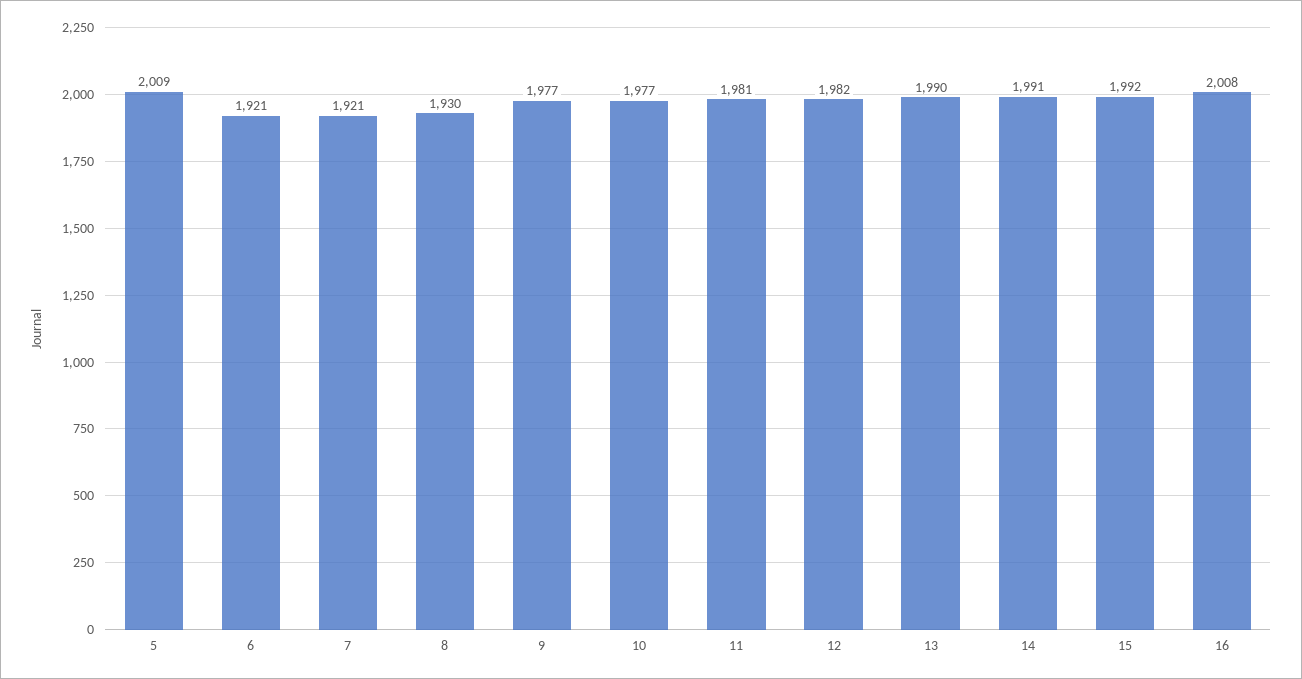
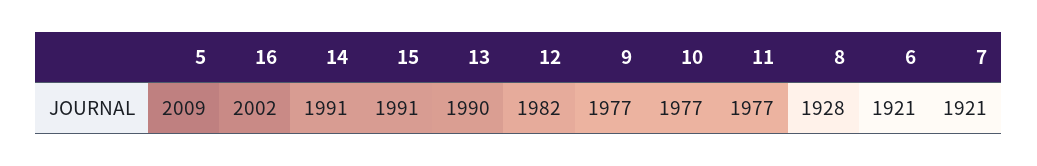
8: 1930 -> 1928
11: 1981 -> 1977
15: 1992 -> 1991
16: 2008 -> 2002

